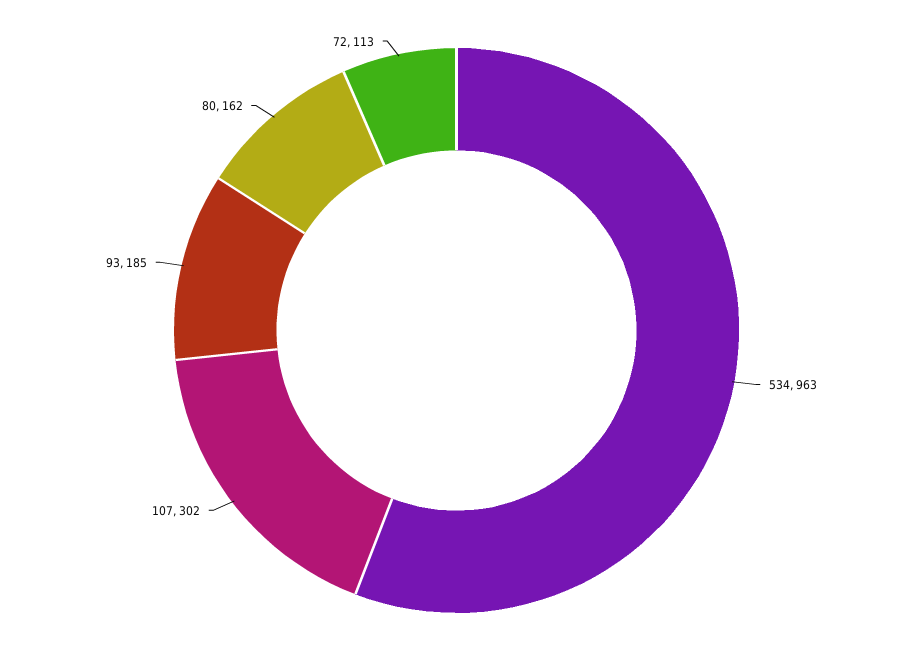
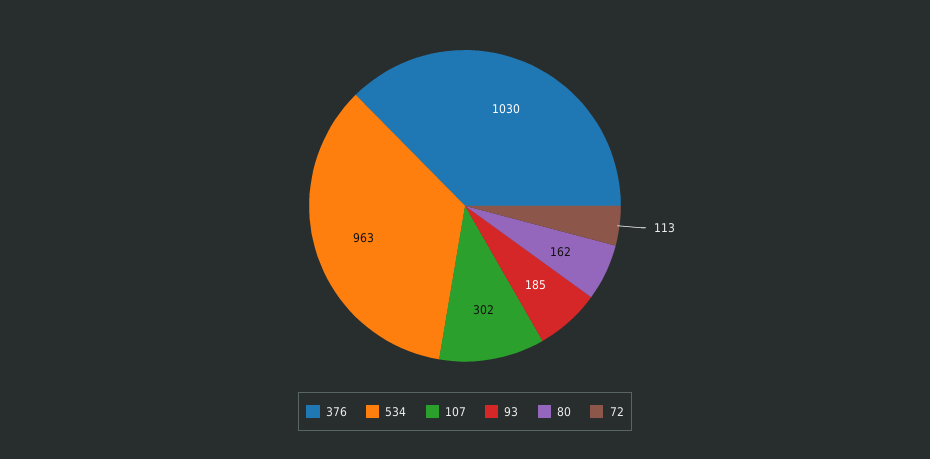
376: none -> 1030

